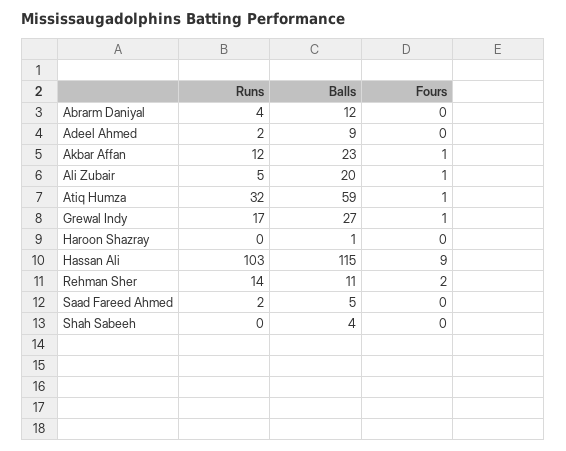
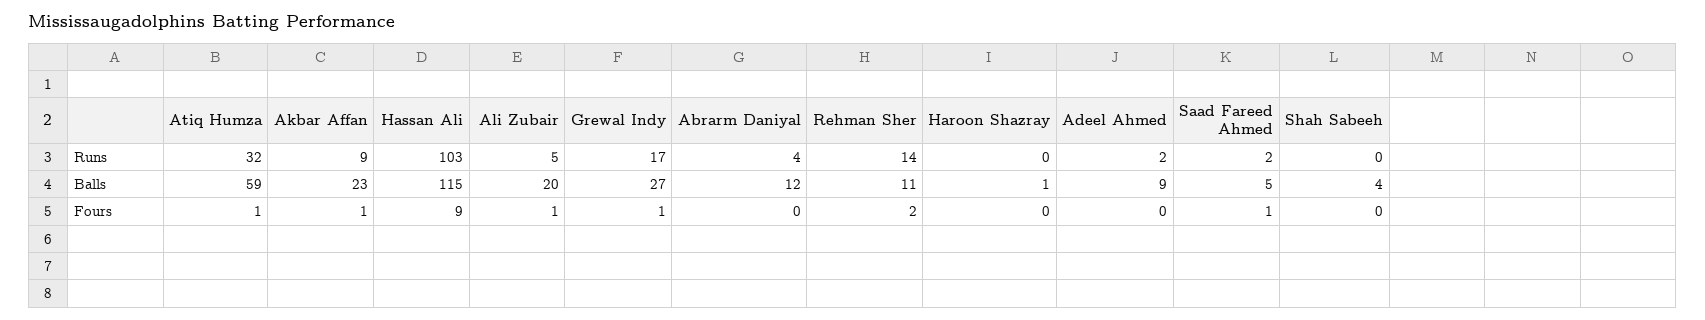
Runs, Akbar Affan: 12 -> 9
Fours, Saad Fareed Ahmed: 0 -> 1

